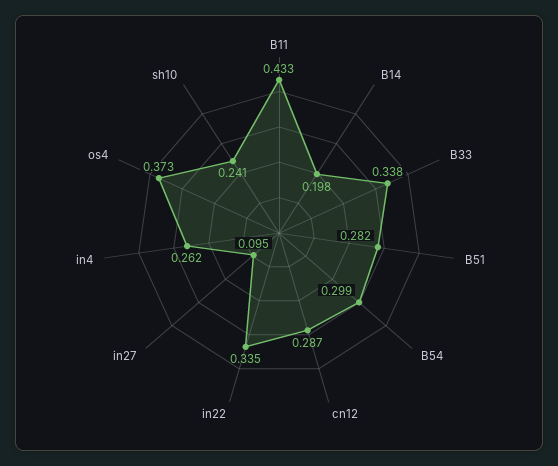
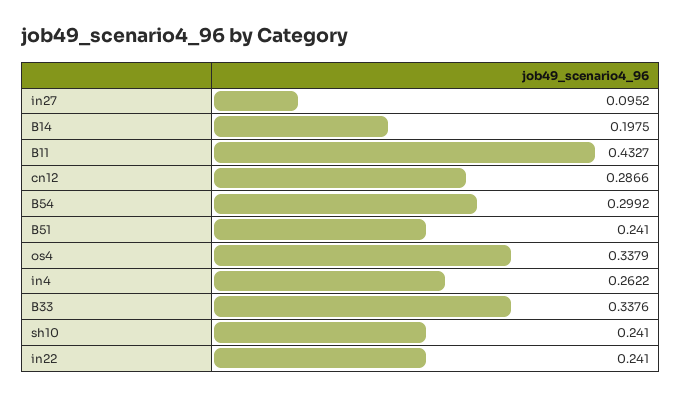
B51: 0.282 -> 0.241
in22: 0.335 -> 0.241
os4: 0.373 -> 0.3379

